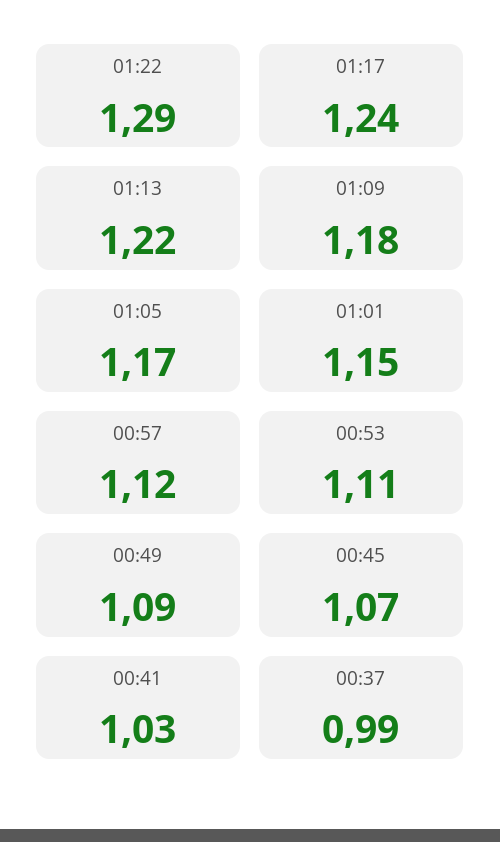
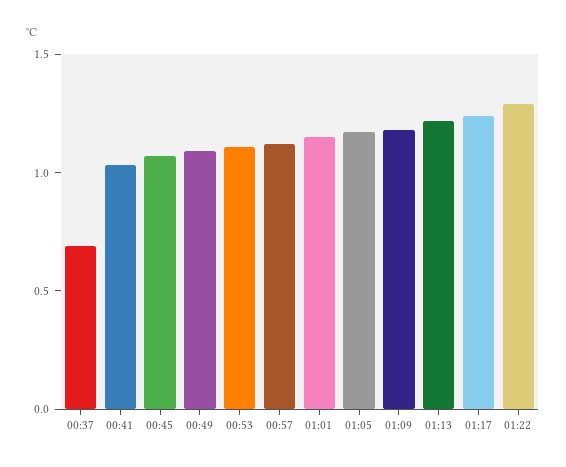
00:37: 0.99 -> 0.7

